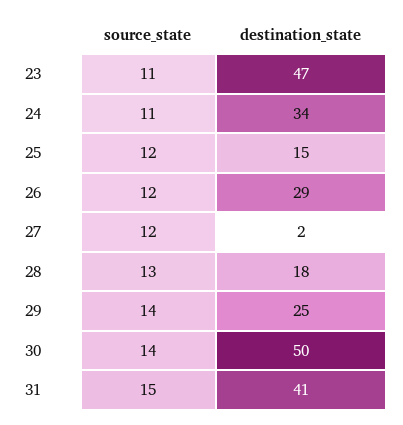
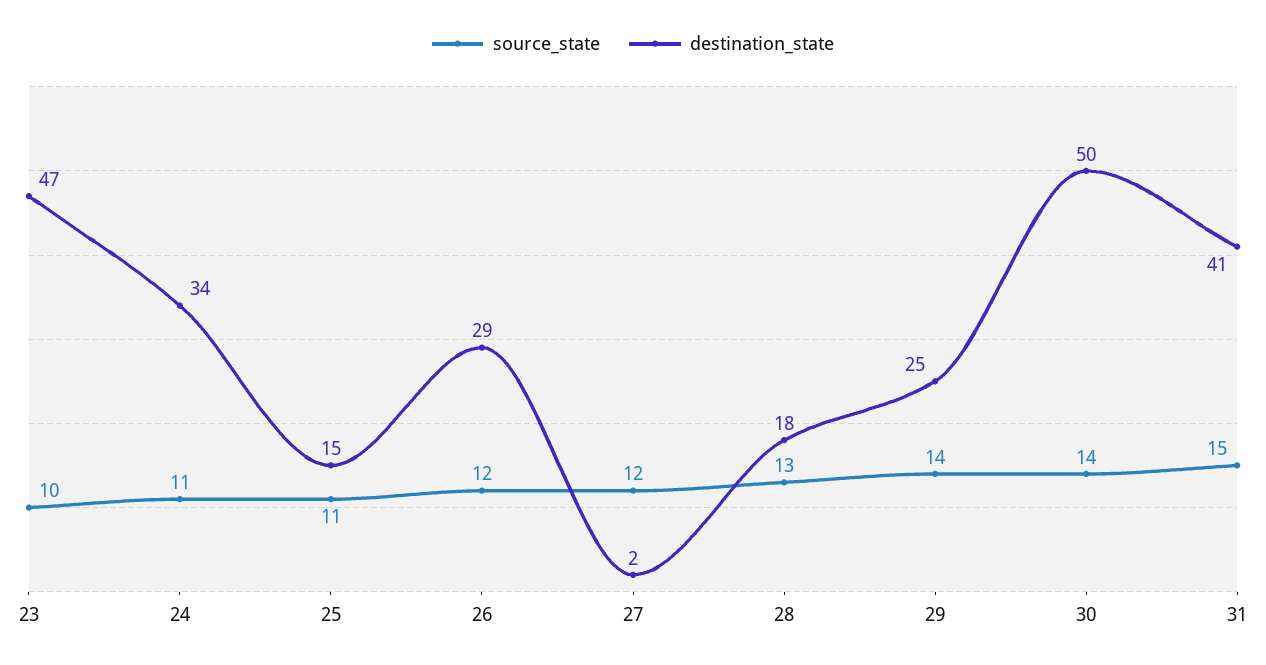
source_state, 23: 11 -> 10
source_state, 25: 12 -> 11

